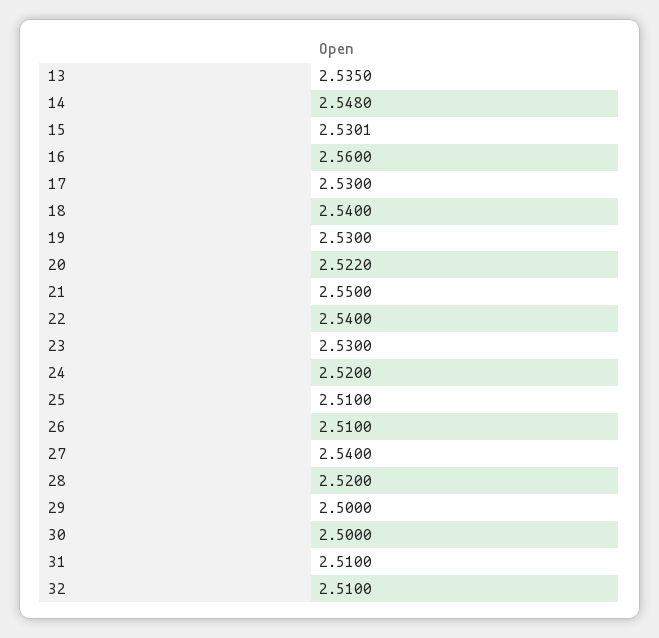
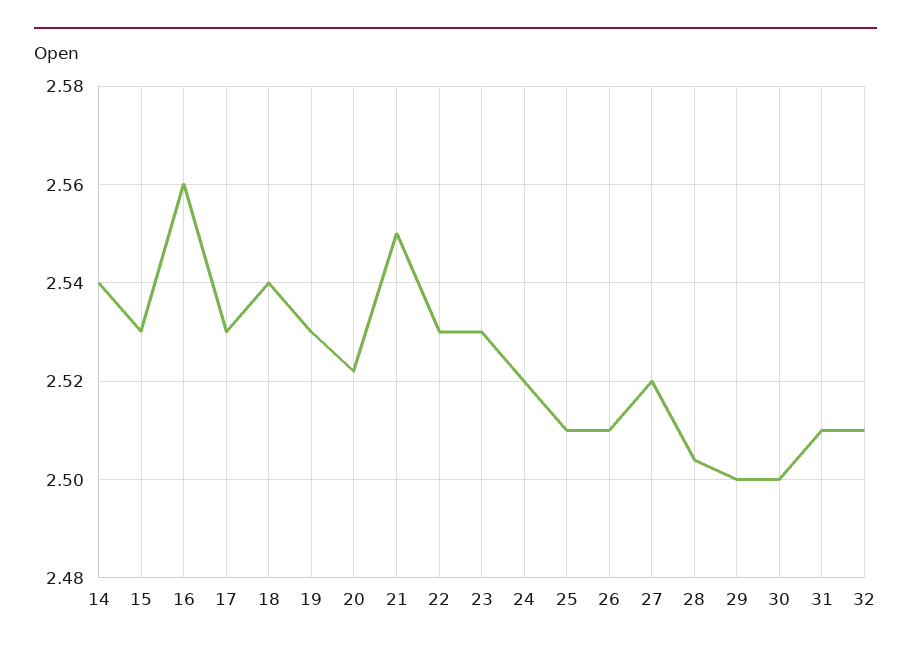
13: 2.535 -> none
14: 2.548 -> 2.54
22: 2.54 -> 2.53
27: 2.54 -> 2.52
28: 2.52 -> 2.504

